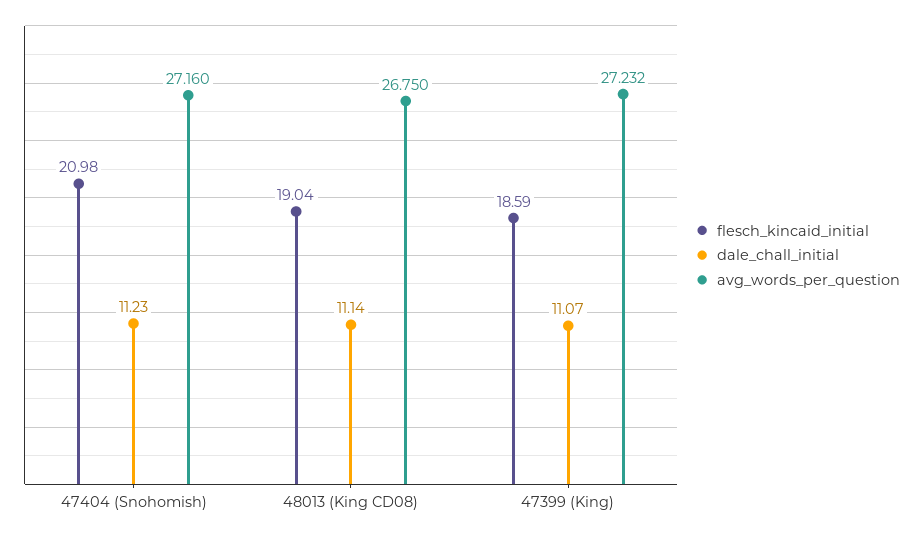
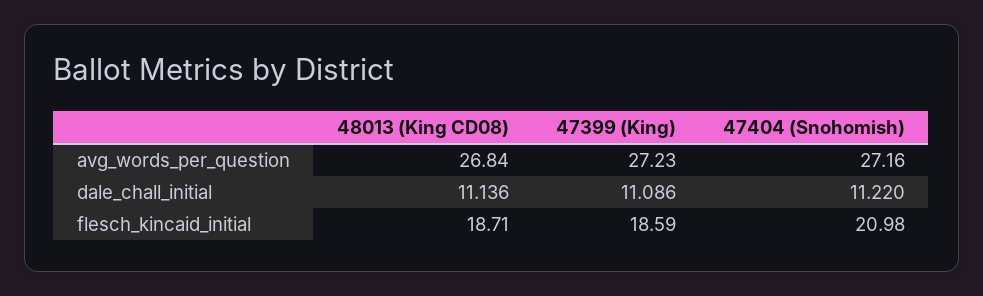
dale_chall_initial, 47404 (Snohomish): 11.23 -> 11.22
flesch_kincaid_initial, 48013 (King CD08): 19.04 -> 18.71
dale_chall_initial, 48013 (King CD08): 11.14 -> 11.136
avg_words_per_question, 48013 (King CD08): 26.75 -> 26.84
dale_chall_initial, 47399 (King): 11.07 -> 11.086

